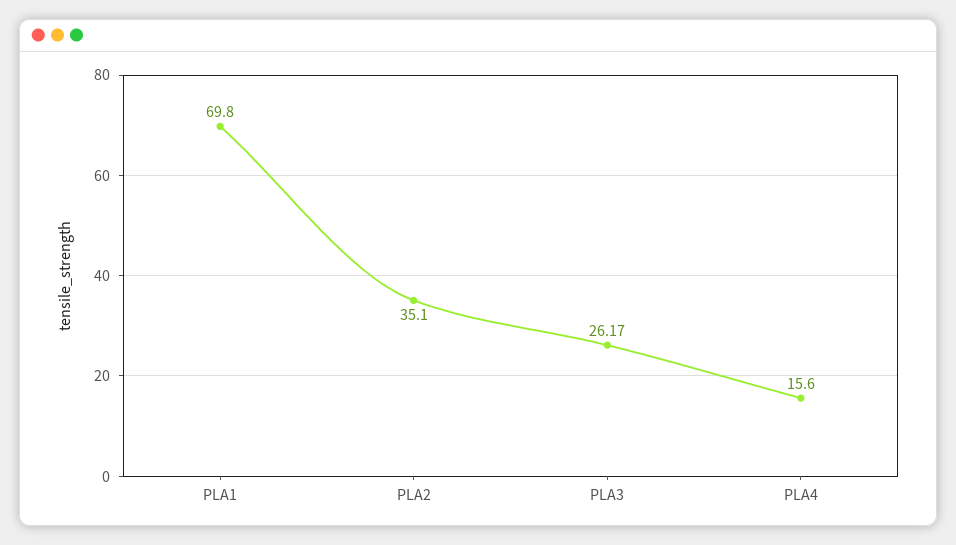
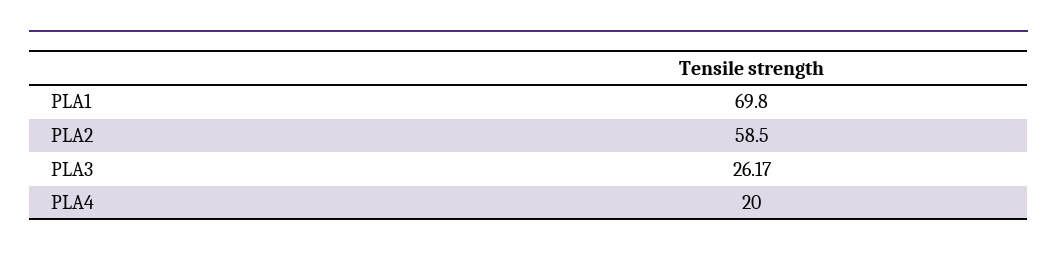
PLA2: 35.1 -> 58.5
PLA4: 15.6 -> 20

